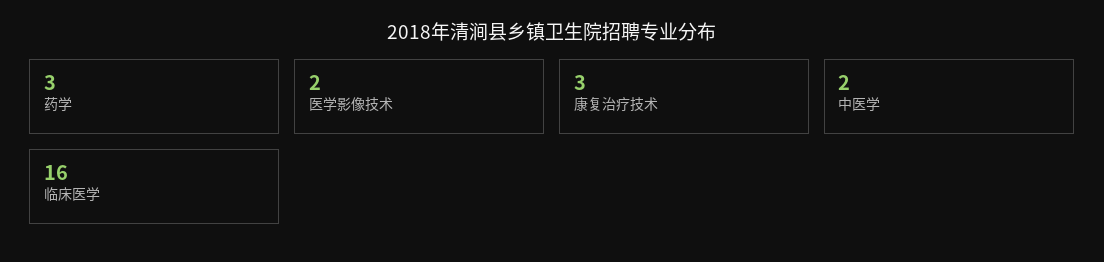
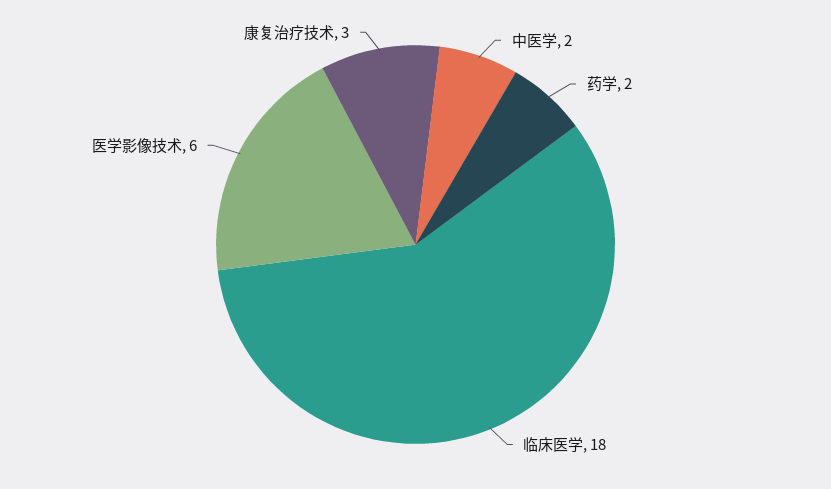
药学: 3 -> 2
医学影像技术: 2 -> 6
临床医学: 16 -> 18

